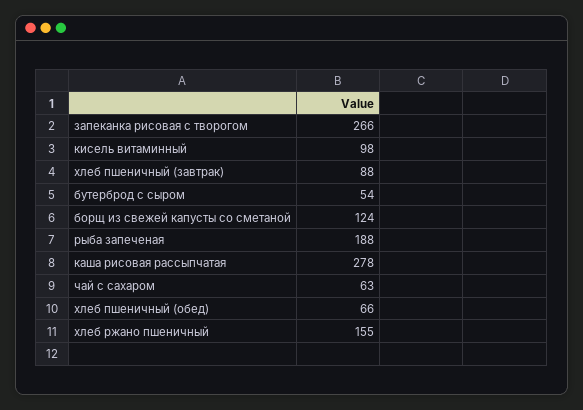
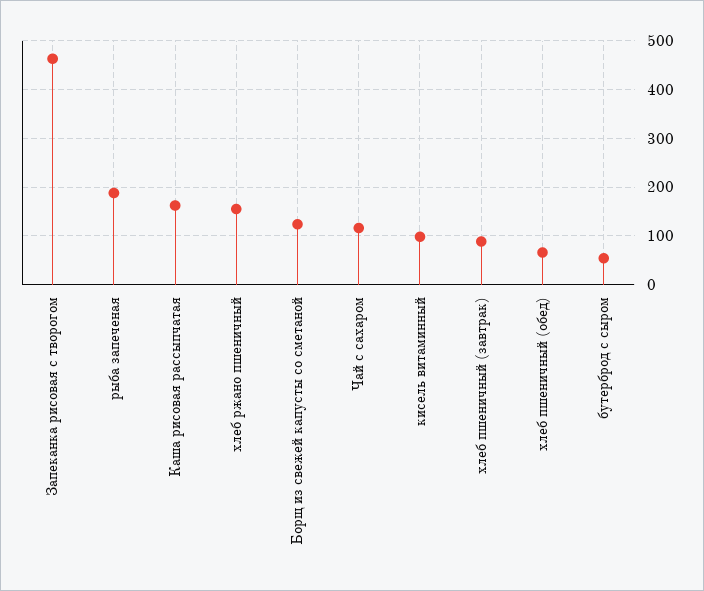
запеканка рисовая с творогом: 266 -> 460
каша рисовая рассыпчатая: 278 -> 160
чай с сахаром: 63 -> 120

